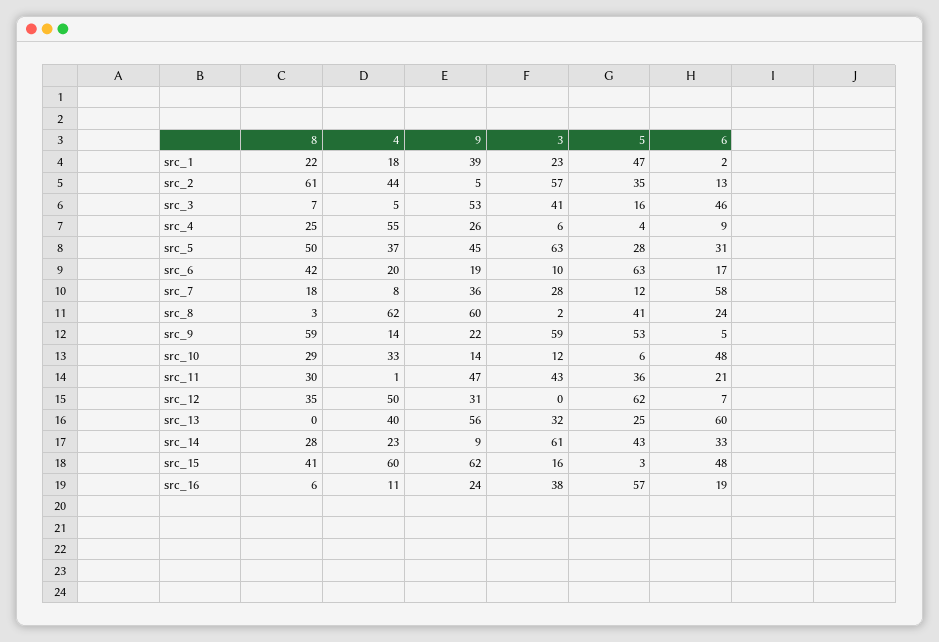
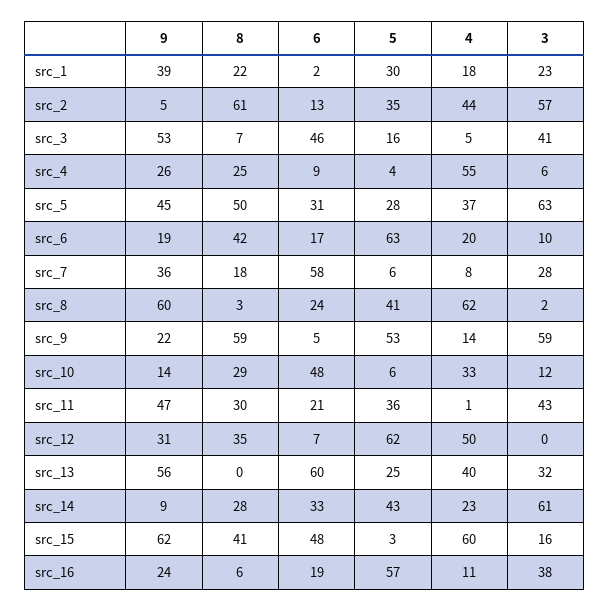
5, src_1: 47 -> 30
5, src_7: 12 -> 6

